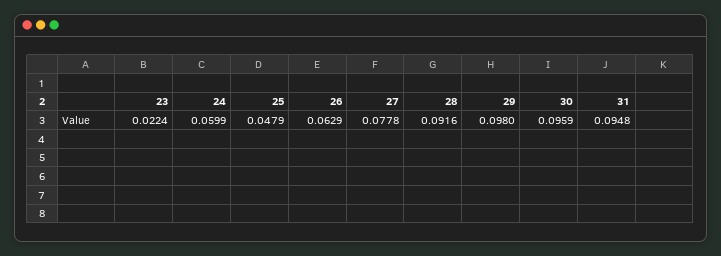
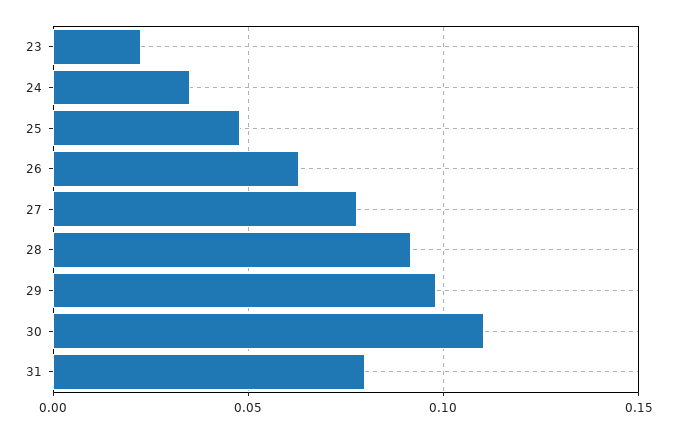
24: 0.0599 -> 0.035
30: 0.0959 -> 0.11
31: 0.0948 -> 0.08

